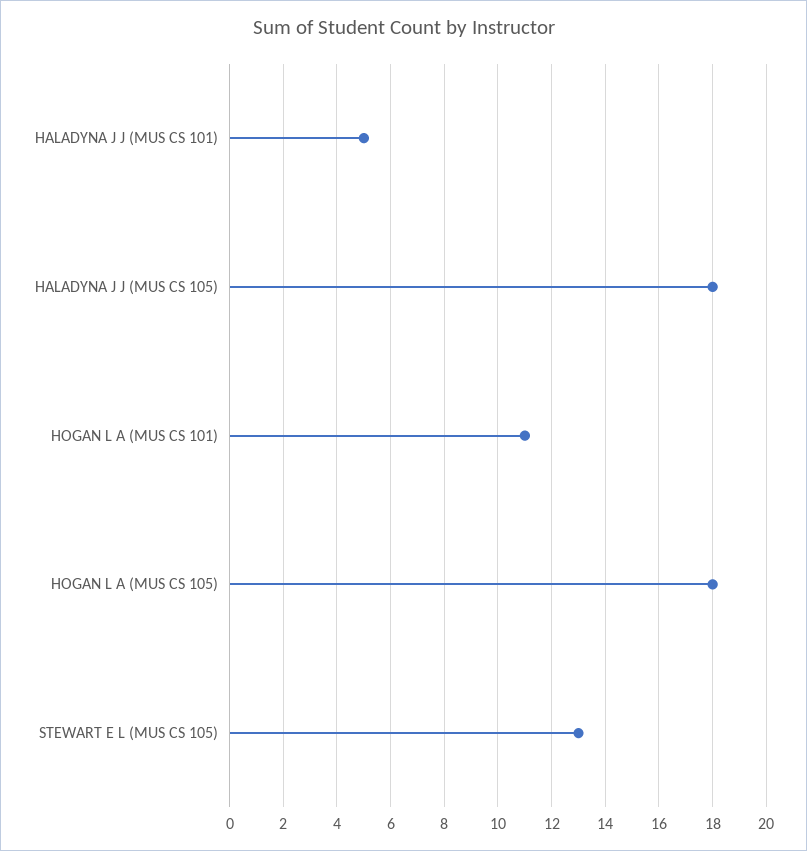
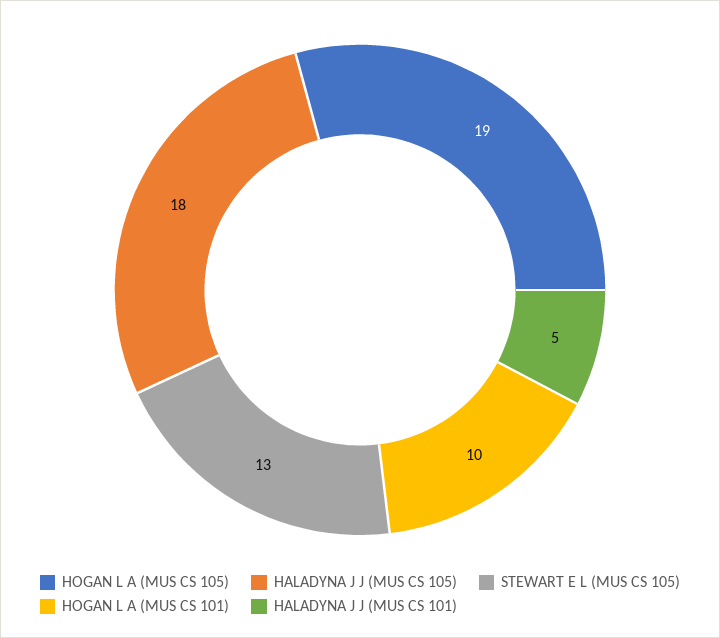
HOGAN L A (MUS CS 101): 11 -> 10
HOGAN L A (MUS CS 105): 18 -> 19

